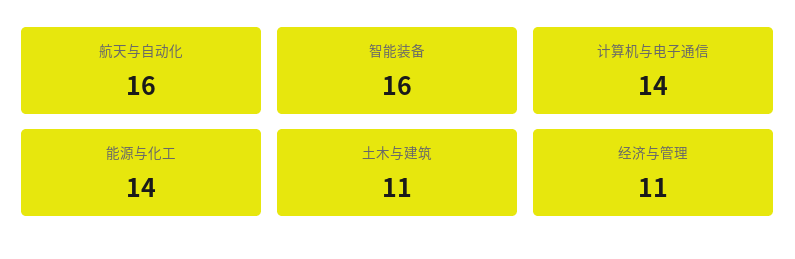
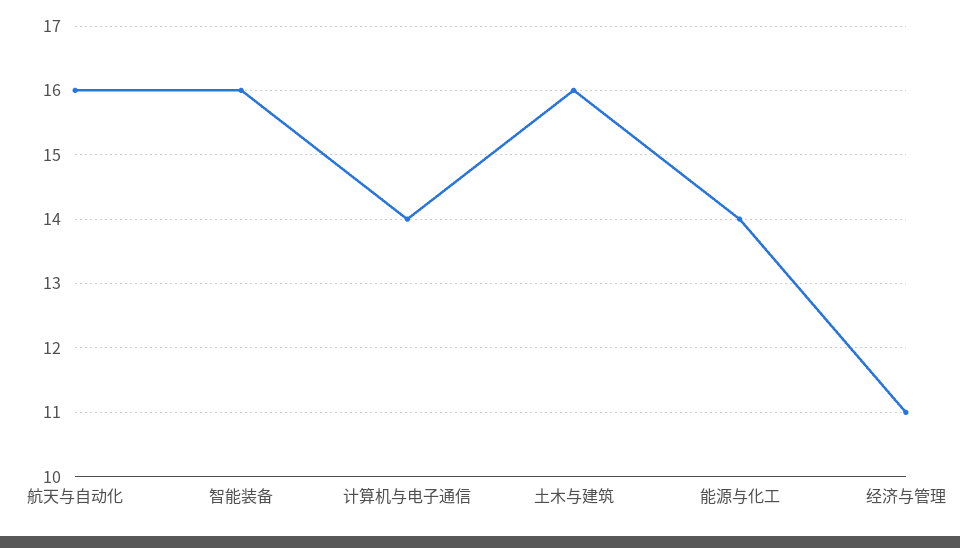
土木与建筑: 11 -> 16

